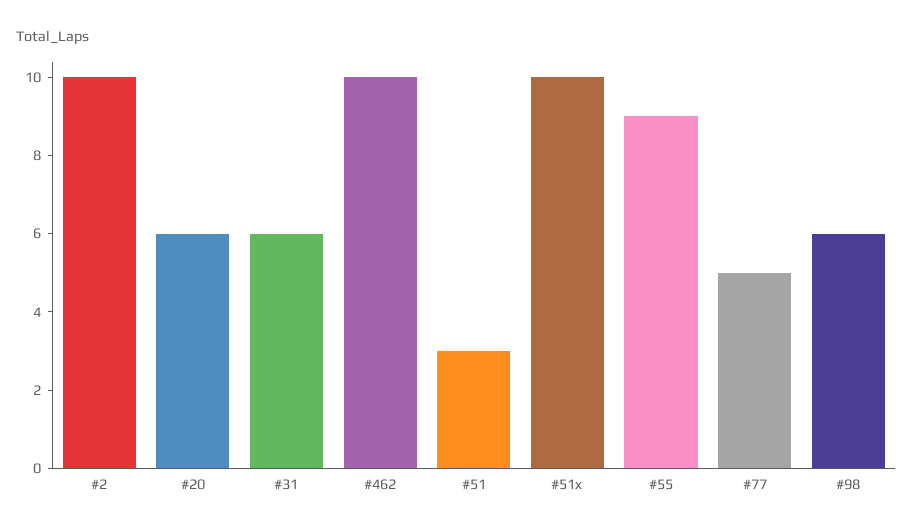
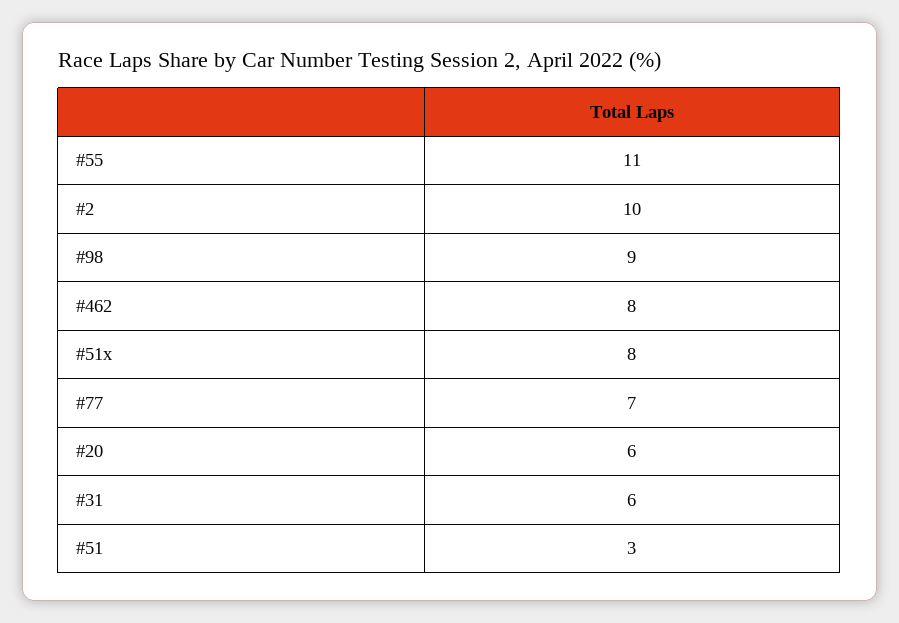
#462: 10 -> 8
#51x: 10 -> 8
#55: 9 -> 11
#77: 5 -> 7
#98: 6 -> 9

